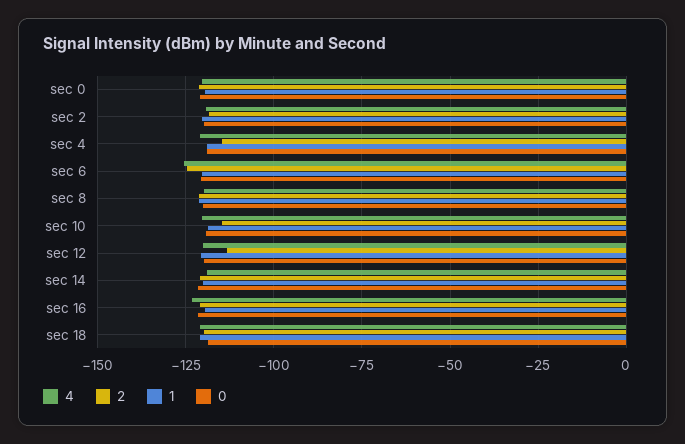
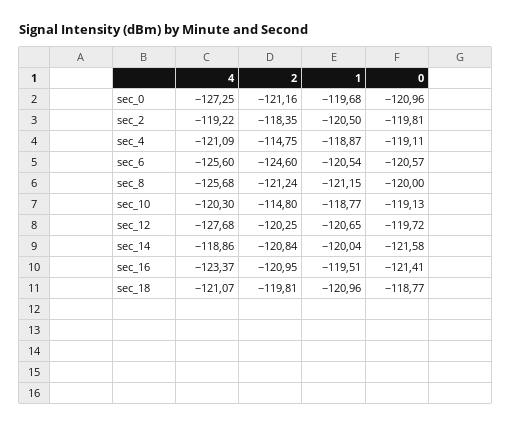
4, sec 0: -120 -> -127.25
4, sec 8: -120 -> -125.68
4, sec 12: -120 -> -127.68
2, sec 12: -112.5 -> -120.25

